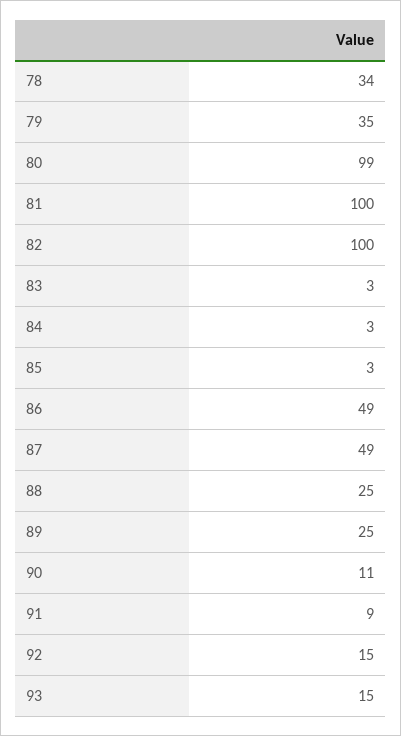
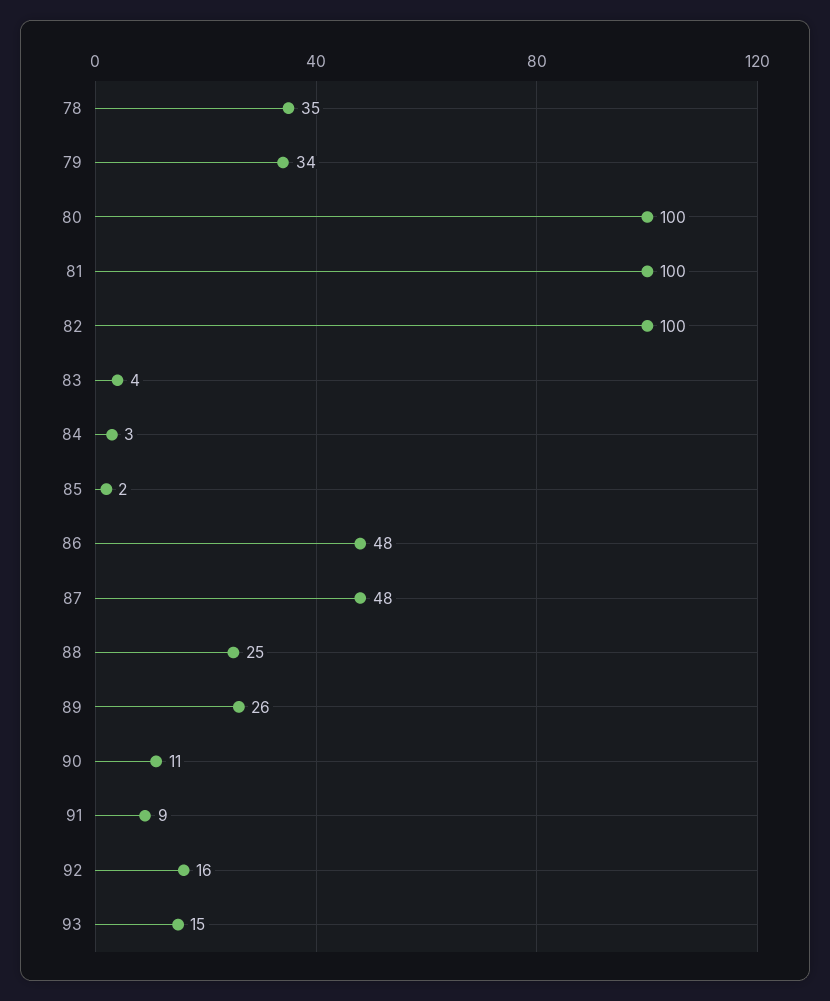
78: 34 -> 35
79: 35 -> 34
80: 99 -> 100
83: 3 -> 4
85: 3 -> 2
86: 49 -> 48
87: 49 -> 48
89: 25 -> 26
92: 15 -> 16

